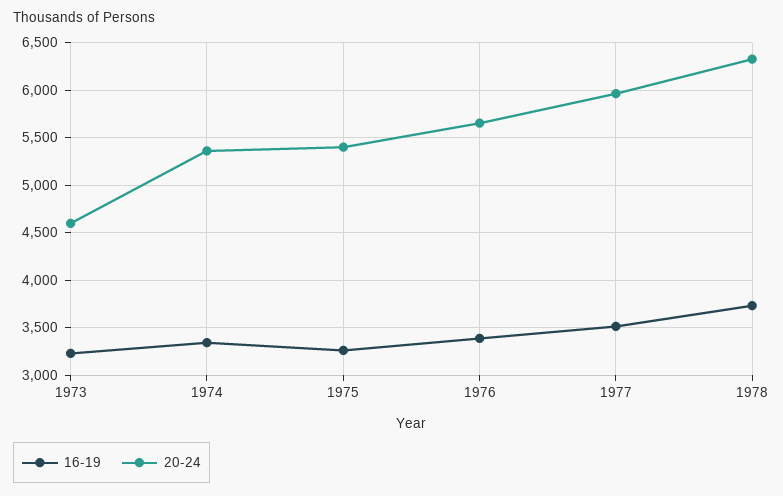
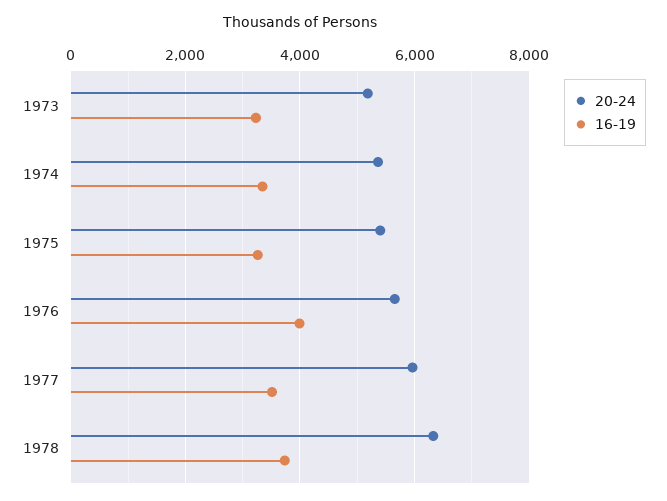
20-24, 1973: 4600 -> 5200
16-19, 1976: 3400 -> 4000

